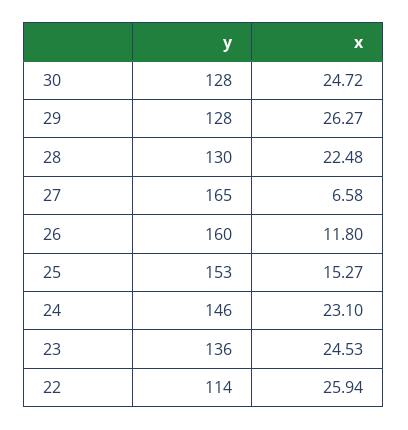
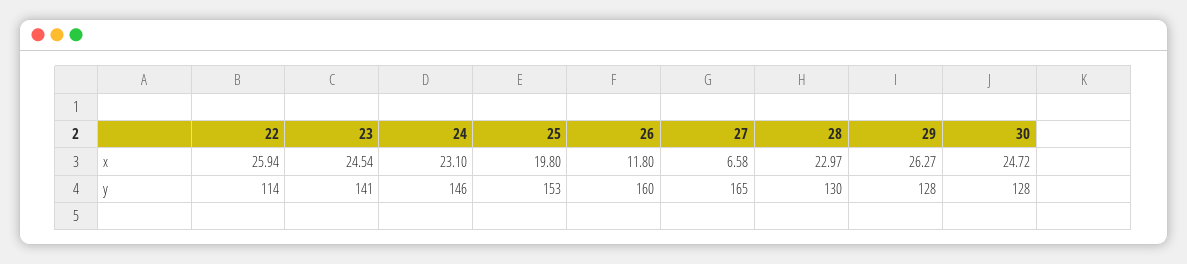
x, 28: 22.48 -> 22.97
x, 25: 15.27 -> 19.8
y, 23: 136 -> 141
x, 23: 24.53 -> 24.54

